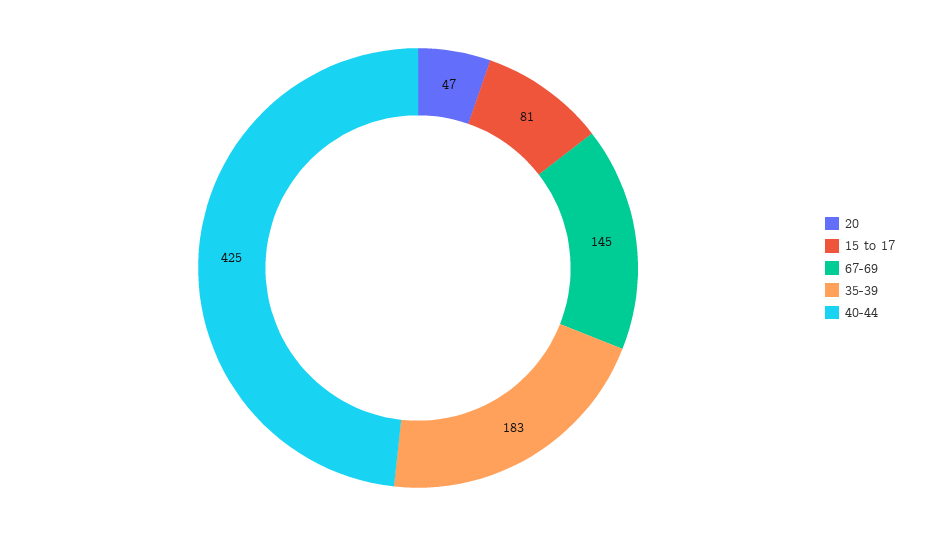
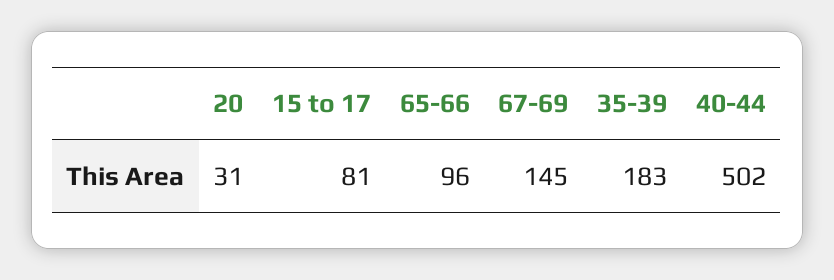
20: 47 -> 31
40-44: 425 -> 502
65-66: none -> 96

